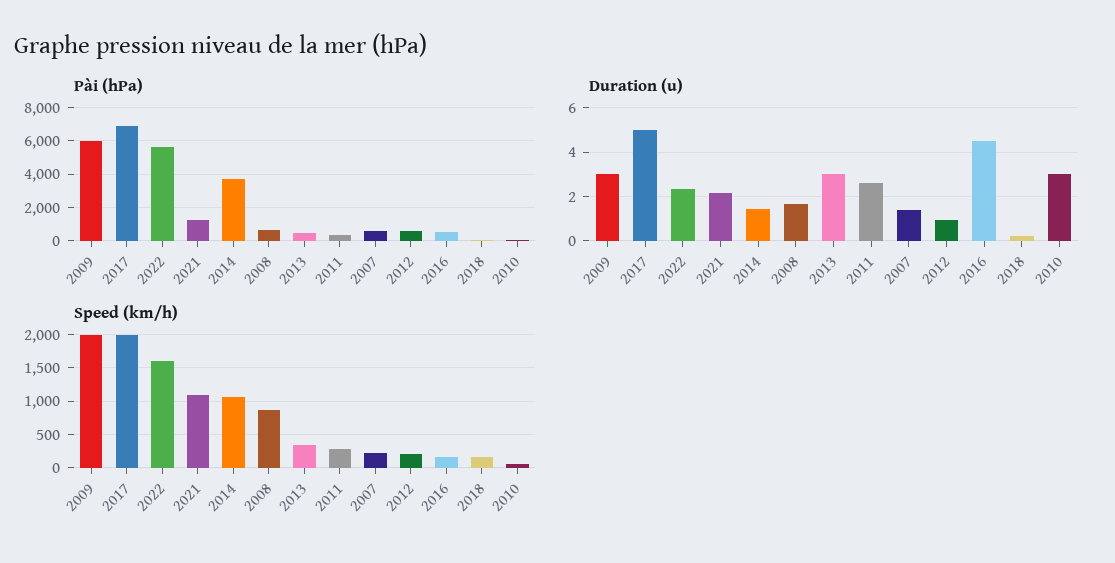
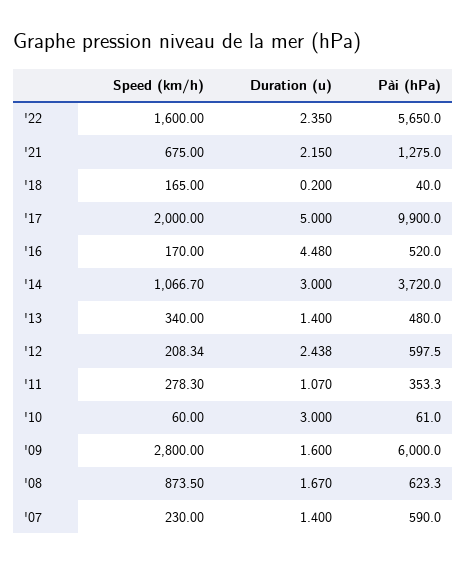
Pài (hPa), 2017: 7000 -> 9900
Duration (u), 2009: 3 -> 1.6
Duration (u), 2014: 1.5 -> 3
Duration (u), 2013: 3 -> 1.4
Duration (u), 2011: 2.5 -> 1.07
Duration (u), 2012: 1 -> 2.438
Speed (km/h), 2009: 2000 -> 2800
Speed (km/h), 2021: 1100 -> 675

